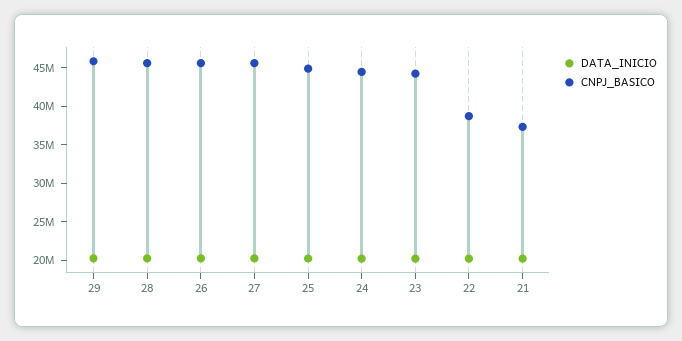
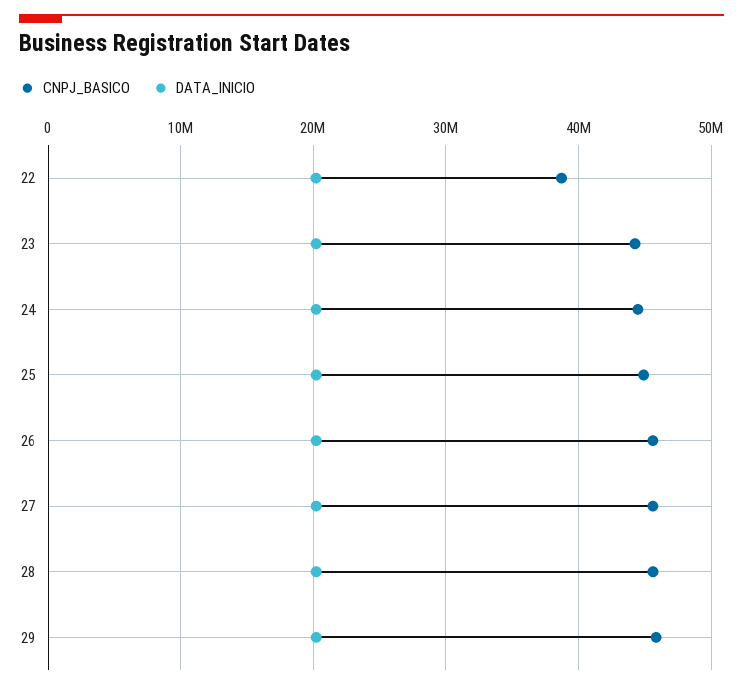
DATA_INICIO, 21: 20000000 -> none
CNPJ_BASICO, 21: 37500000 -> none

